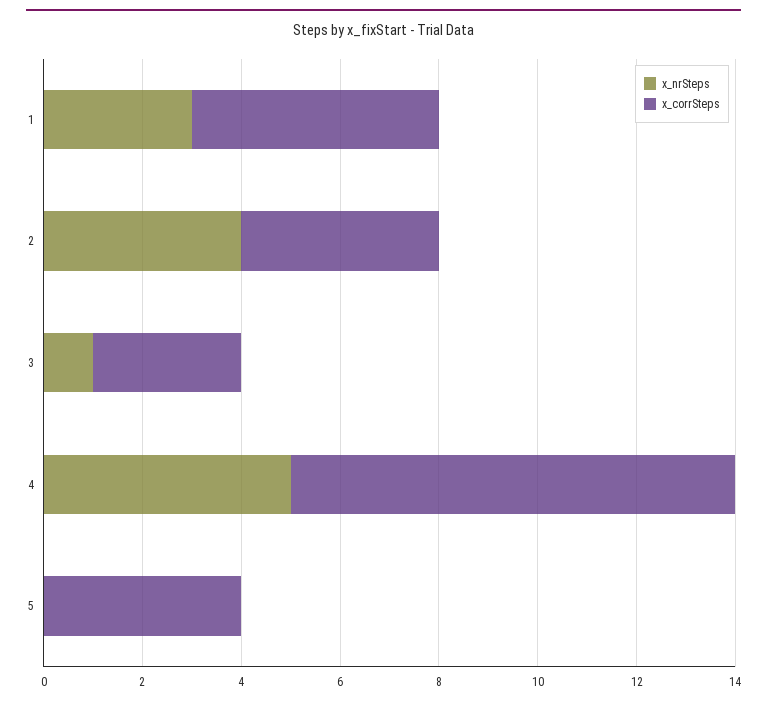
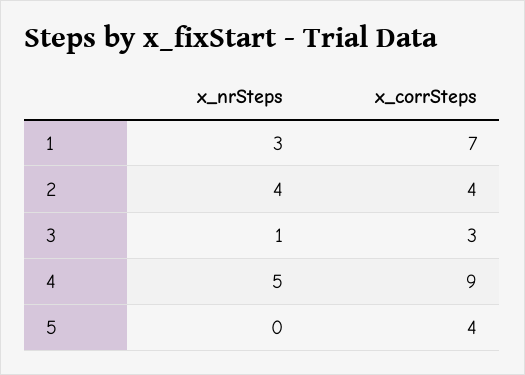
x_corrSteps, 1: 5 -> 7

